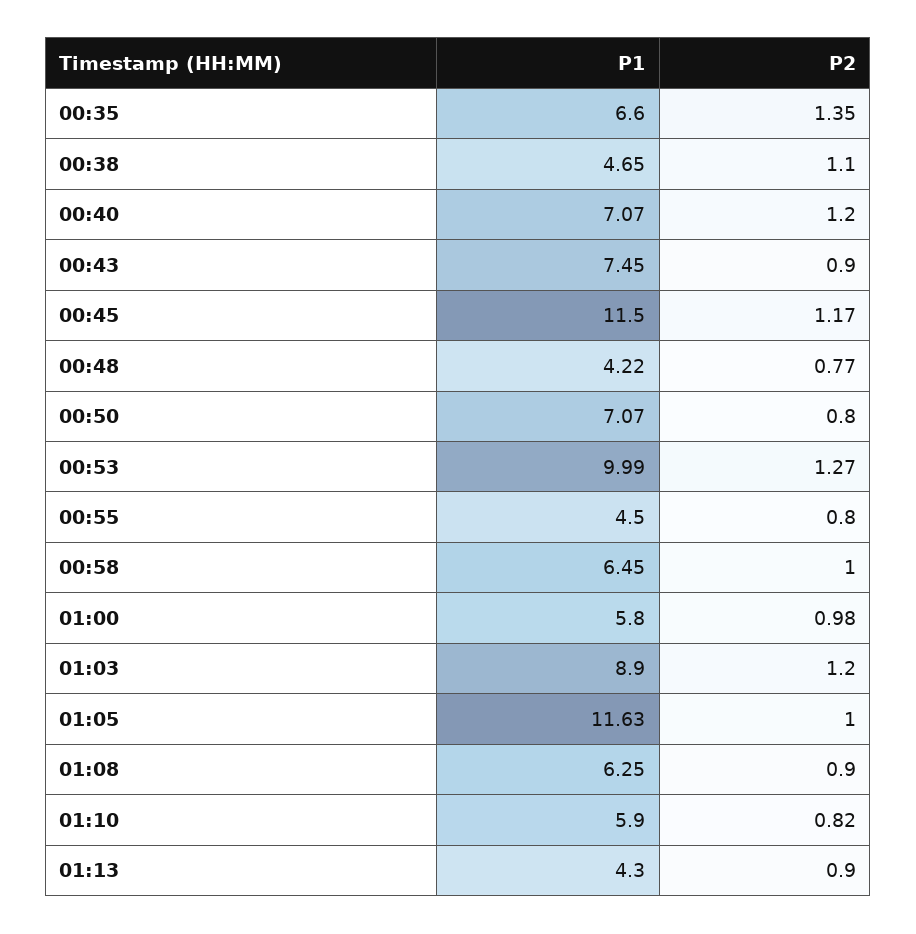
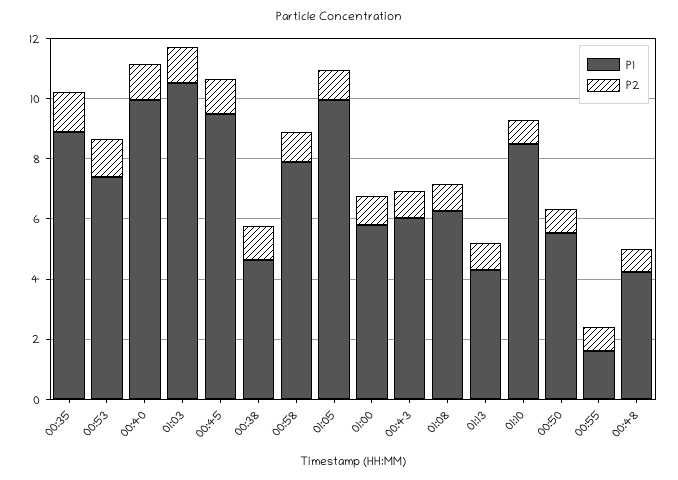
P1, 00:35: 6.6 -> 9
P1, 00:40: 7.07 -> 10
P1, 00:43: 7.45 -> 6
P1, 00:45: 11.5 -> 9.5
P1, 00:50: 7.07 -> 5.5
P1, 00:53: 9.99 -> 7.5
P1, 00:55: 4.5 -> 1.5
P1, 00:58: 6.45 -> 8
P1, 01:03: 8.9 -> 10.5
P1, 01:05: 11.63 -> 10
P1, 01:10: 5.9 -> 8.5

